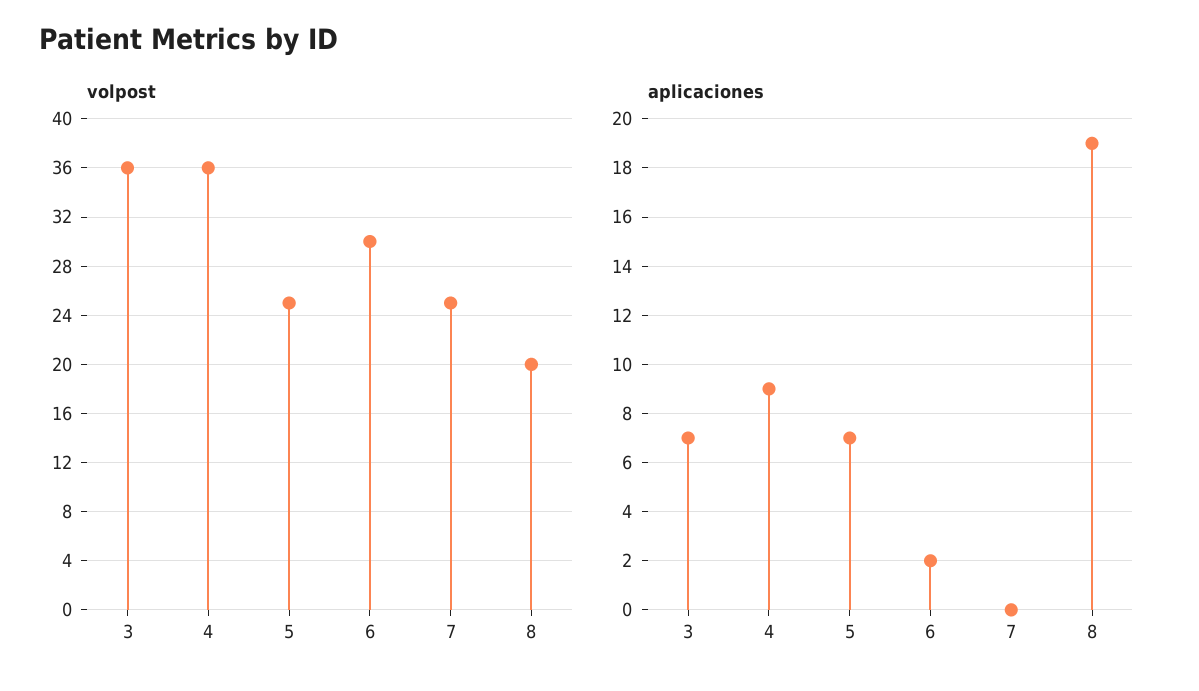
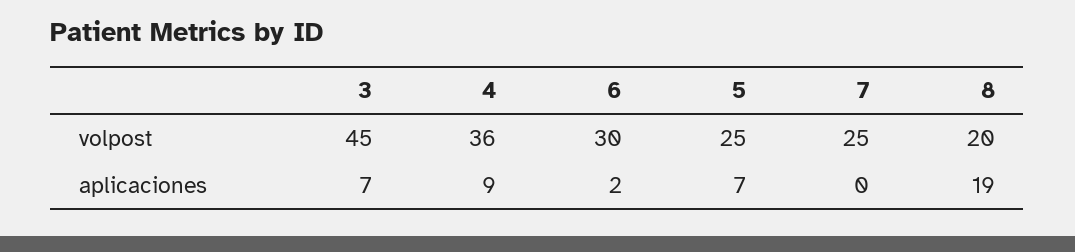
volpost, 3: 36 -> 45

